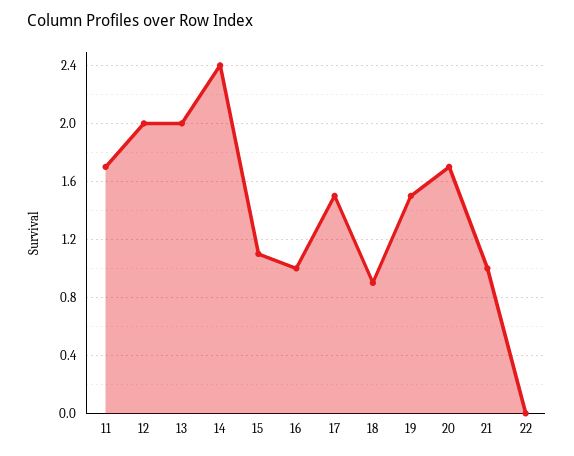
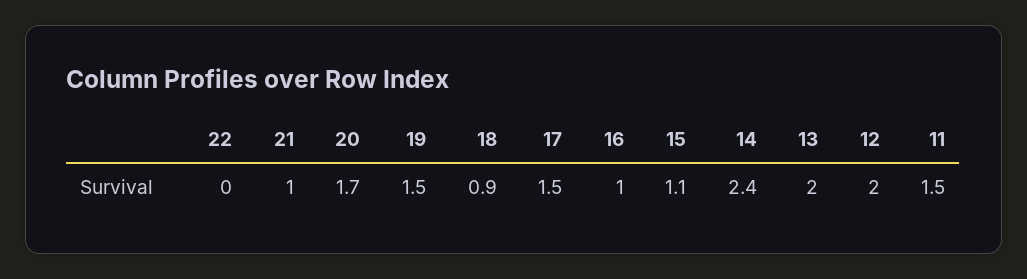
11: 1.7 -> 1.5

